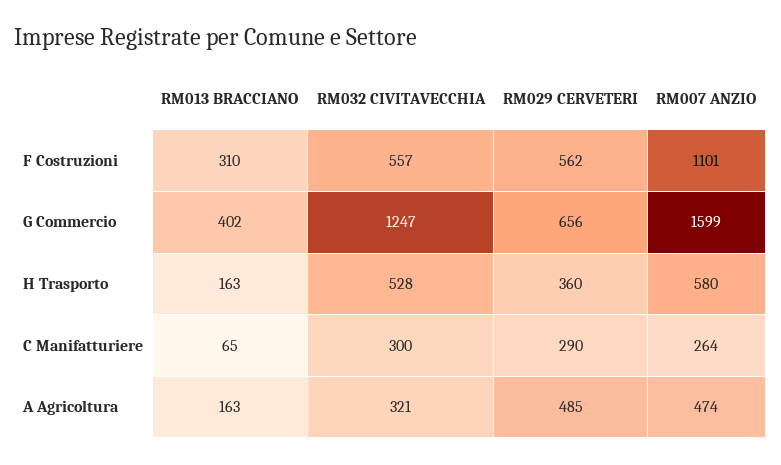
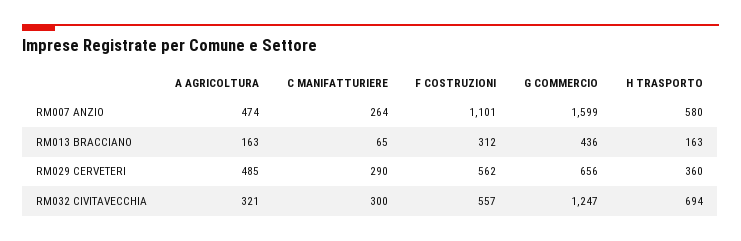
RM013 BRACCIANO, F Costruzioni: 310 -> 312
RM013 BRACCIANO, G Commercio: 402 -> 436
RM032 CIVITAVECCHIA, H Trasporto: 528 -> 694

